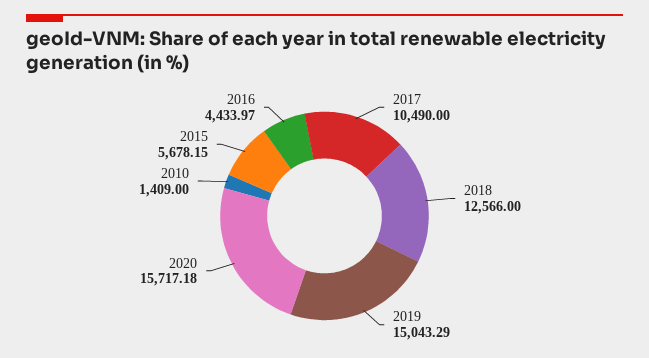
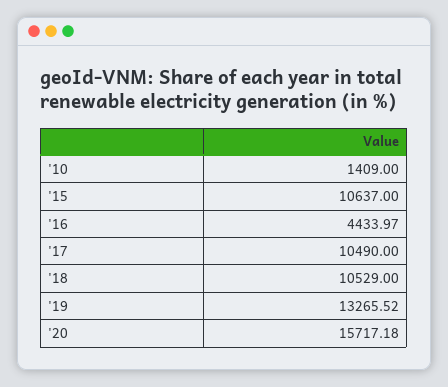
2018: 12566 -> 10529
2019: 15043.29 -> 13265.52
2015: 5678.15 -> 10637

